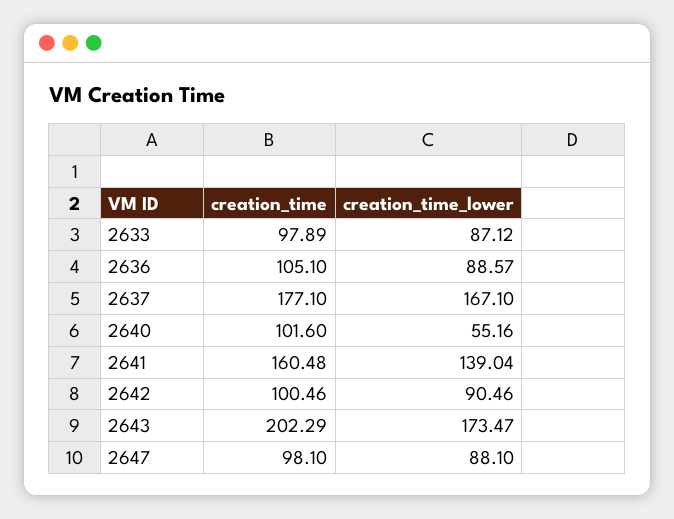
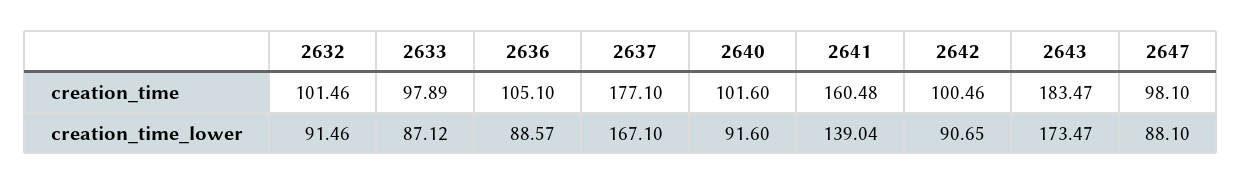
creation_time_lower, 2640: 55.16 -> 91.6
creation_time_lower, 2642: 90.46 -> 90.65
creation_time, 2643: 202.29 -> 183.47
creation_time, 2632: none -> 101.46
creation_time_lower, 2632: none -> 91.46

